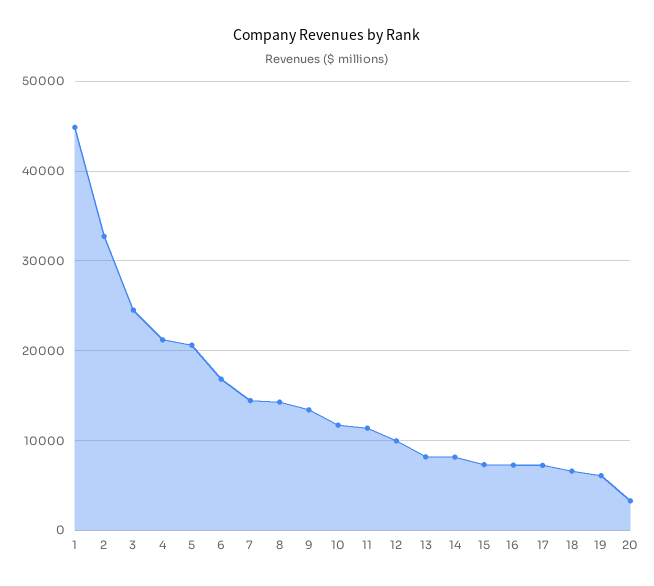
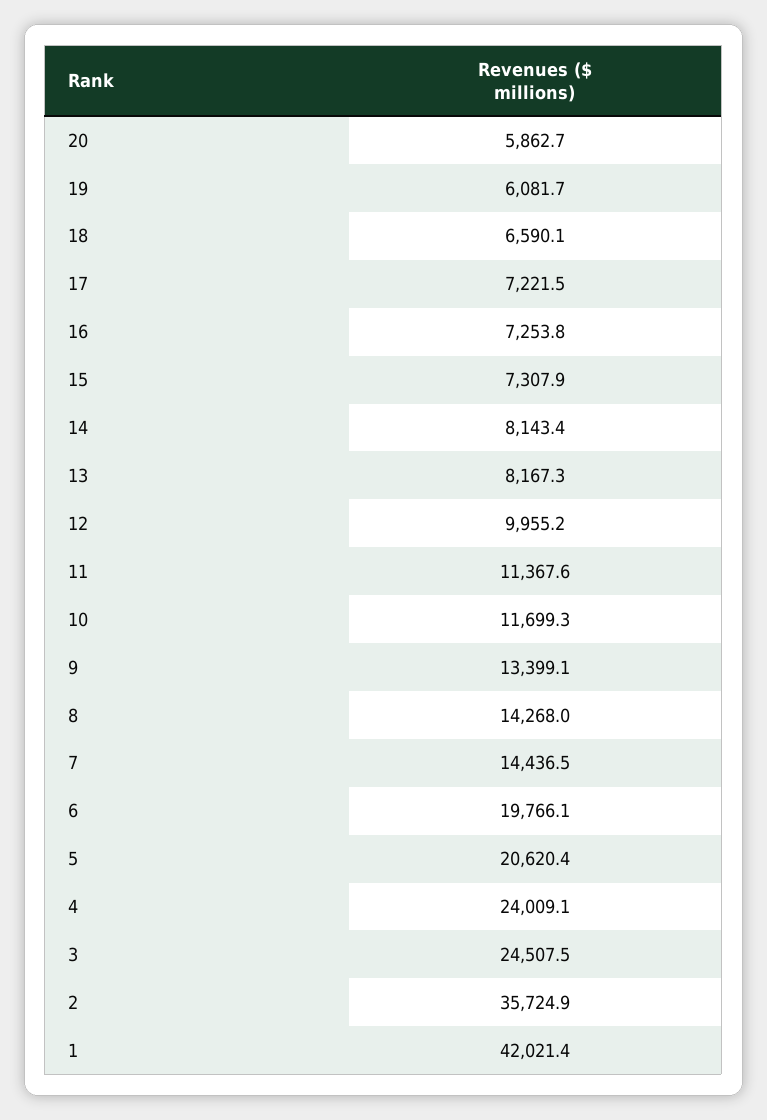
1: 45000 -> 42021.4
2: 33000 -> 35724.9
4: 21000 -> 24009.1
6: 17000 -> 19766.1
20: 3000 -> 5862.7

